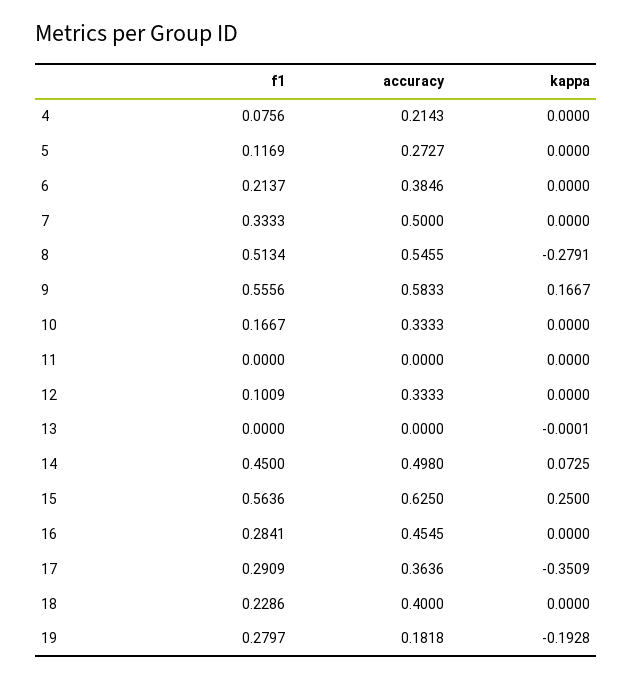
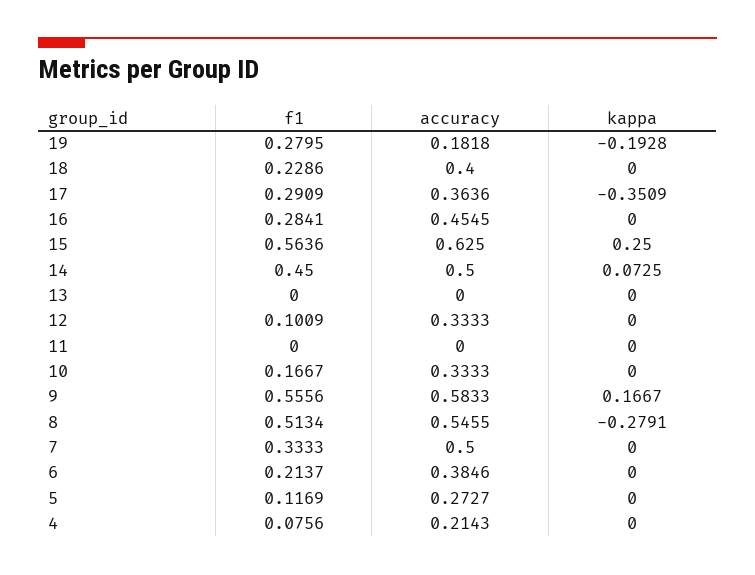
kappa, 13: -0.0001 -> 0
accuracy, 14: 0.498 -> 0.5
f1, 19: 0.2797 -> 0.2795

